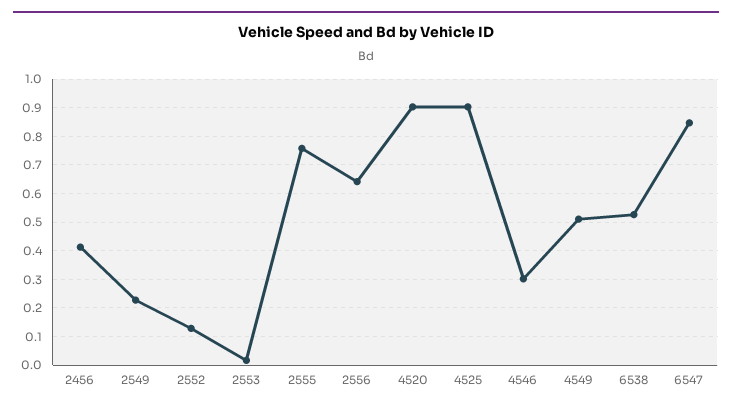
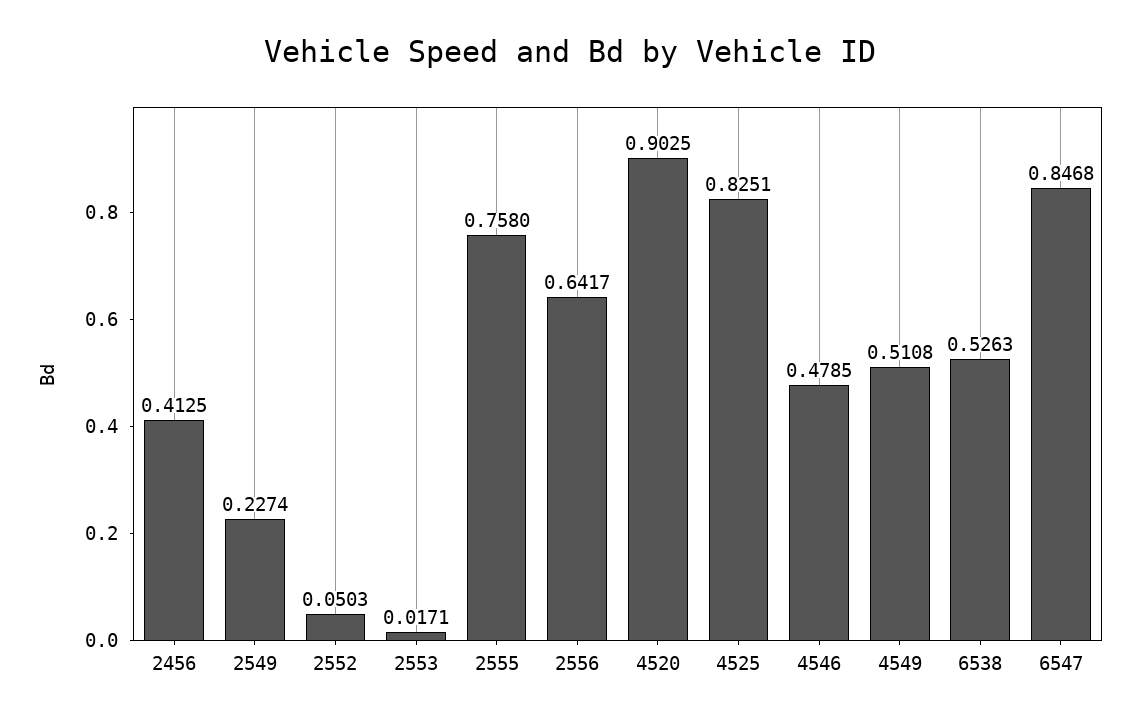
2552: 0.125 -> 0.0503
4525: 0.9 -> 0.8251
4546: 0.3 -> 0.4785

